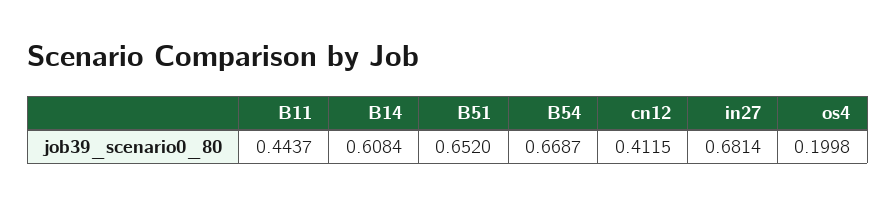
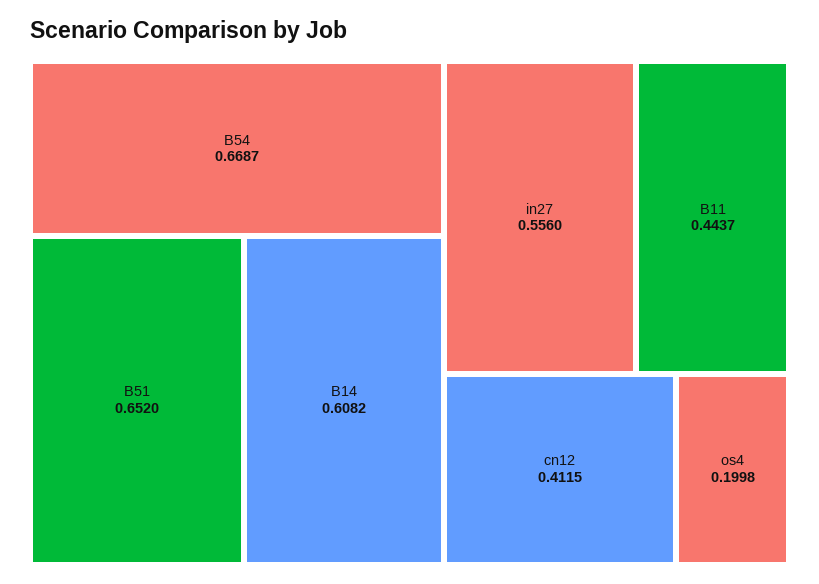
B14: 0.6084 -> 0.6082
in27: 0.6814 -> 0.556

